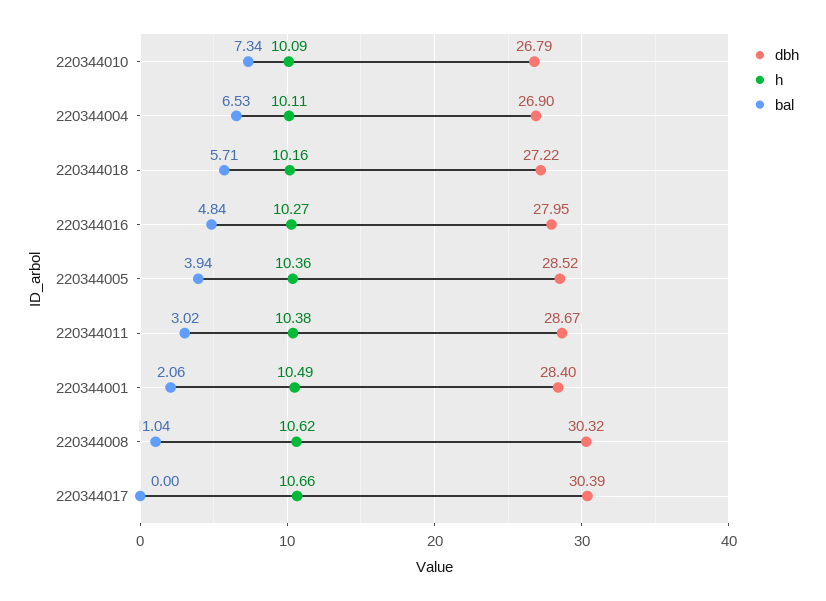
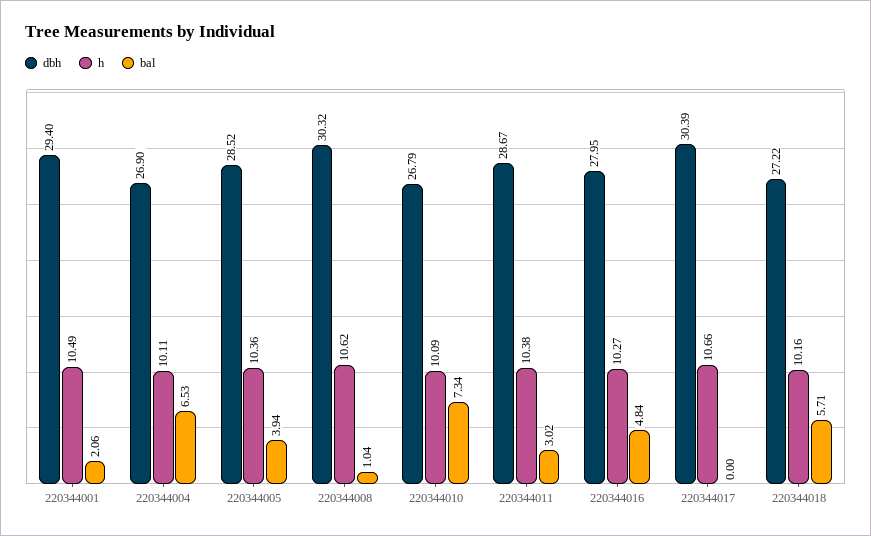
dbh, 220344001: 28.4 -> 29.4

